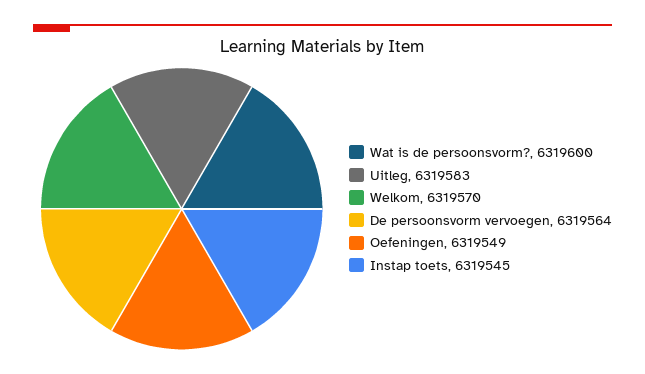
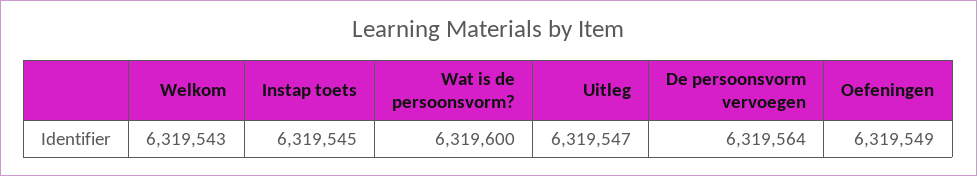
Uitleg: 6319583 -> 6319547
Welkom: 6319570 -> 6319543

